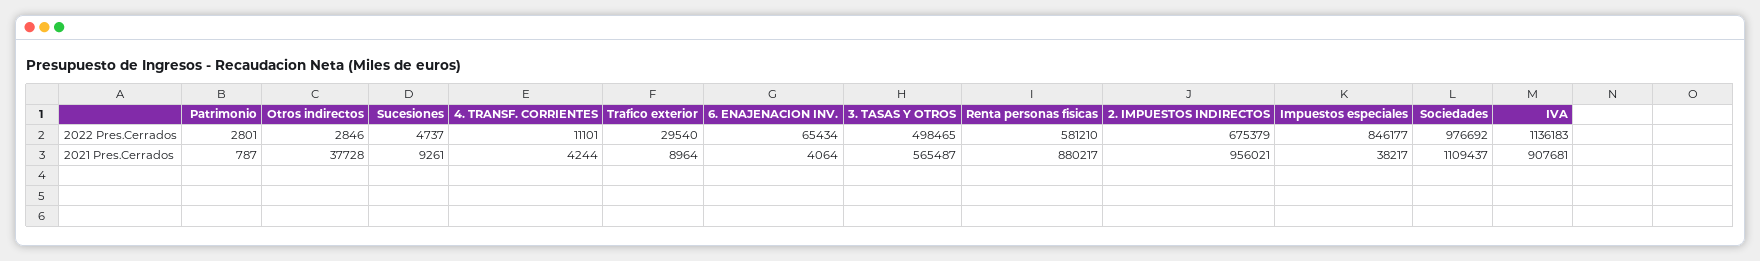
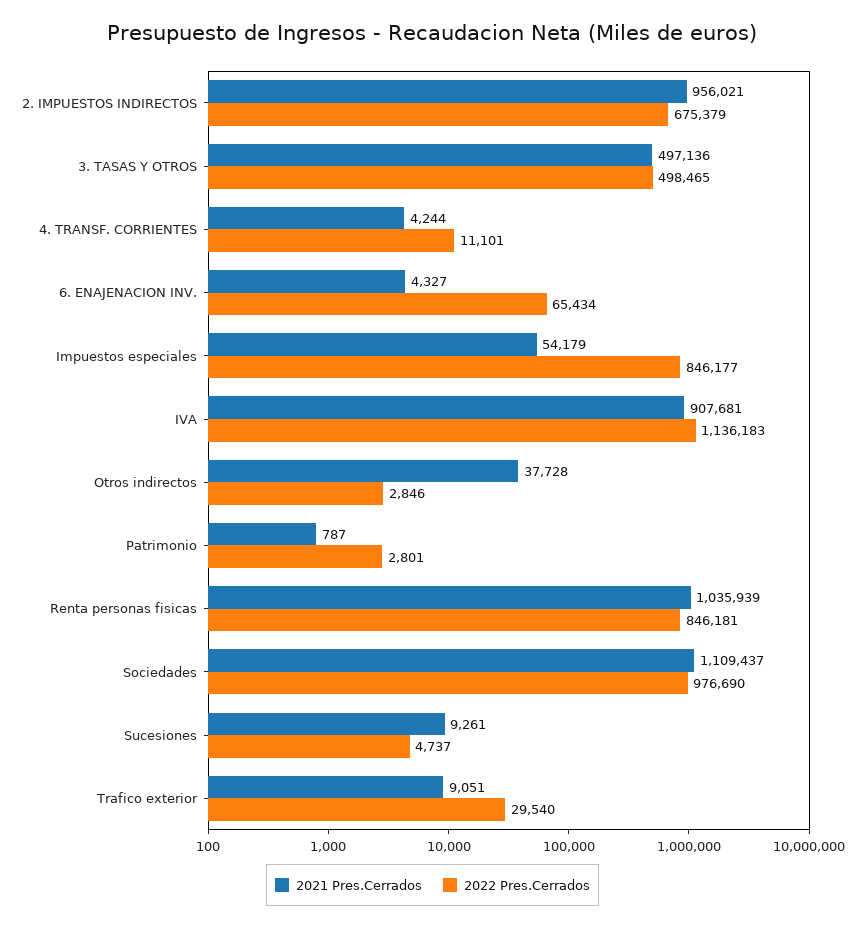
2022 Pres.Cerrados, Renta personas fisicas: 581210 -> 846181
2022 Pres.Cerrados, Sociedades: 976692 -> 976690
2021 Pres.Cerrados, Trafico exterior: 8964 -> 9051
2021 Pres.Cerrados, 6. ENAJENACION INV.: 4064 -> 4327
2021 Pres.Cerrados, 3. TASAS Y OTROS: 565487 -> 497136
2021 Pres.Cerrados, Renta personas fisicas: 880217 -> 1035939
2021 Pres.Cerrados, Impuestos especiales: 38217 -> 54179

